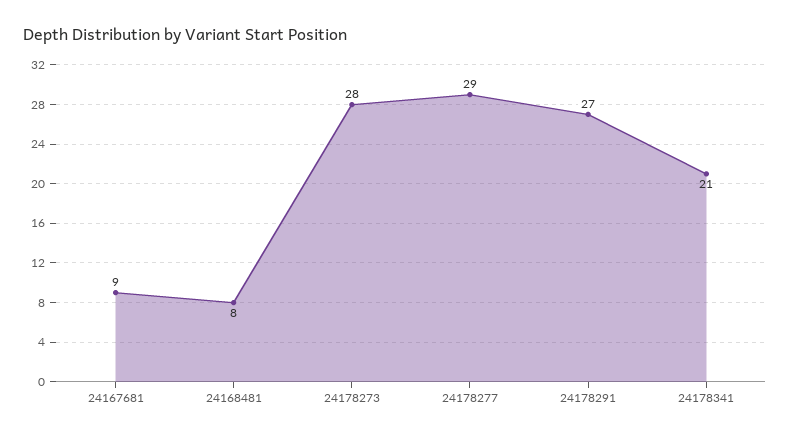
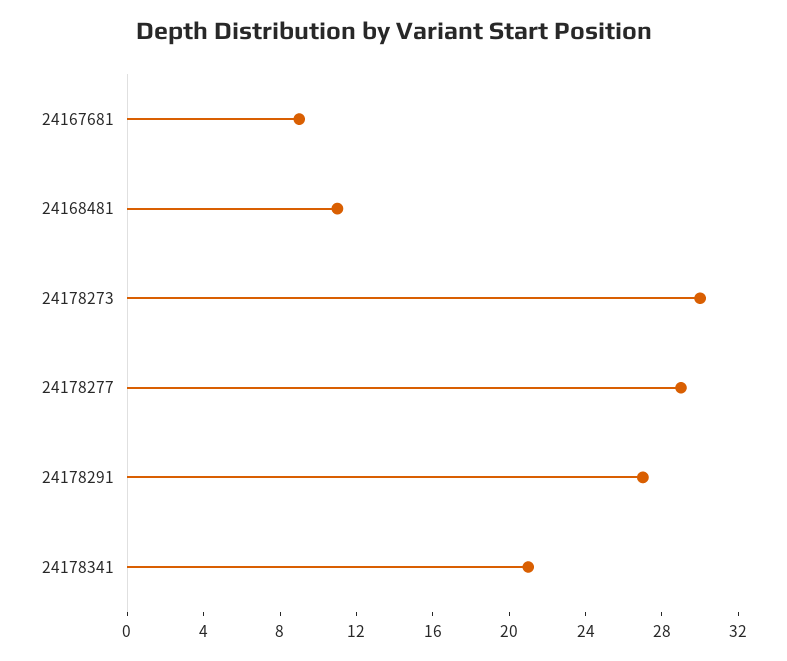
24168481: 8 -> 11
24178273: 28 -> 30

